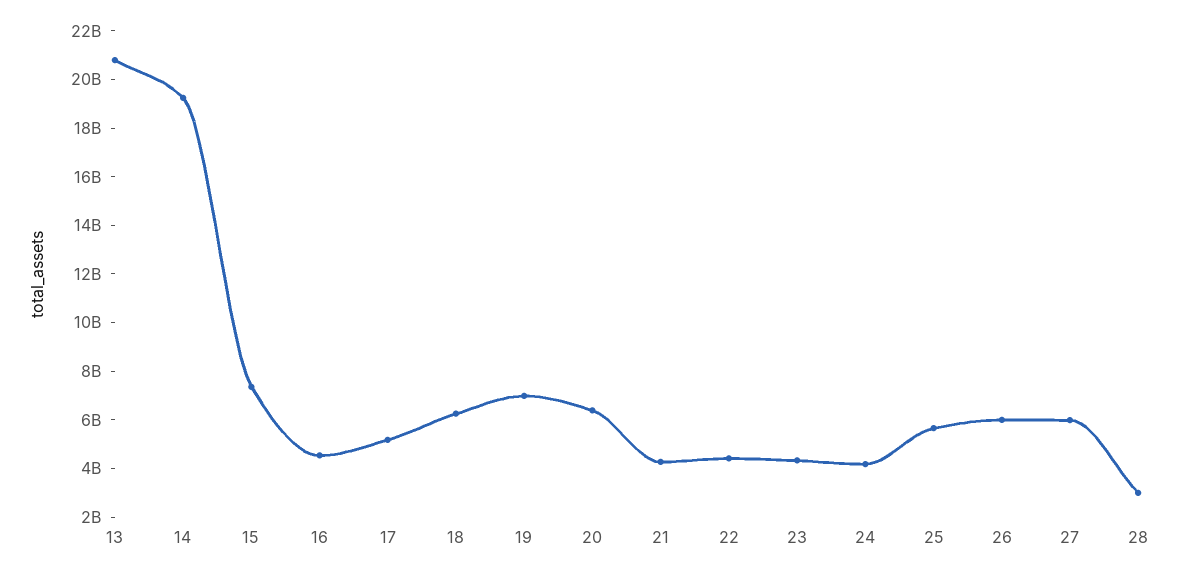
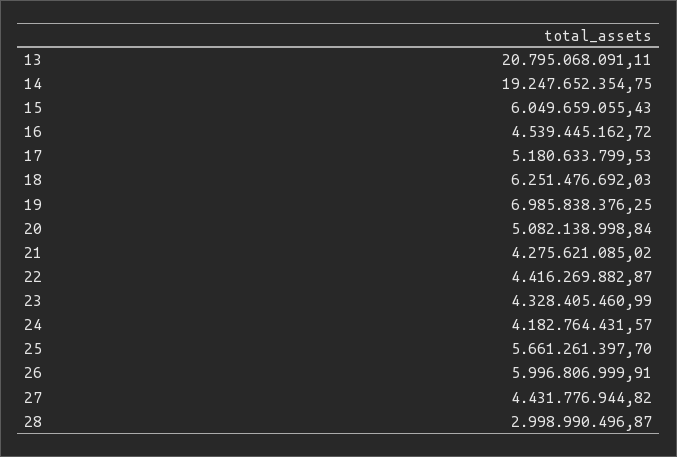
15: 7500000000 -> 6049659055.43
20: 6500000000 -> 5082138998.84
27: 6000000000 -> 4431776944.82

